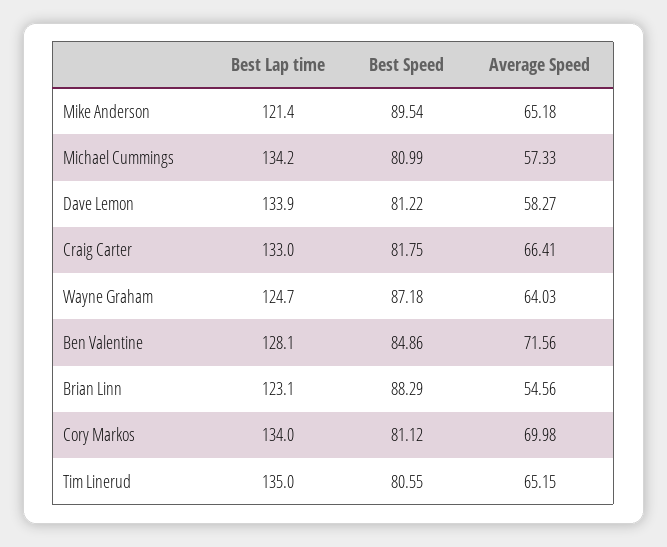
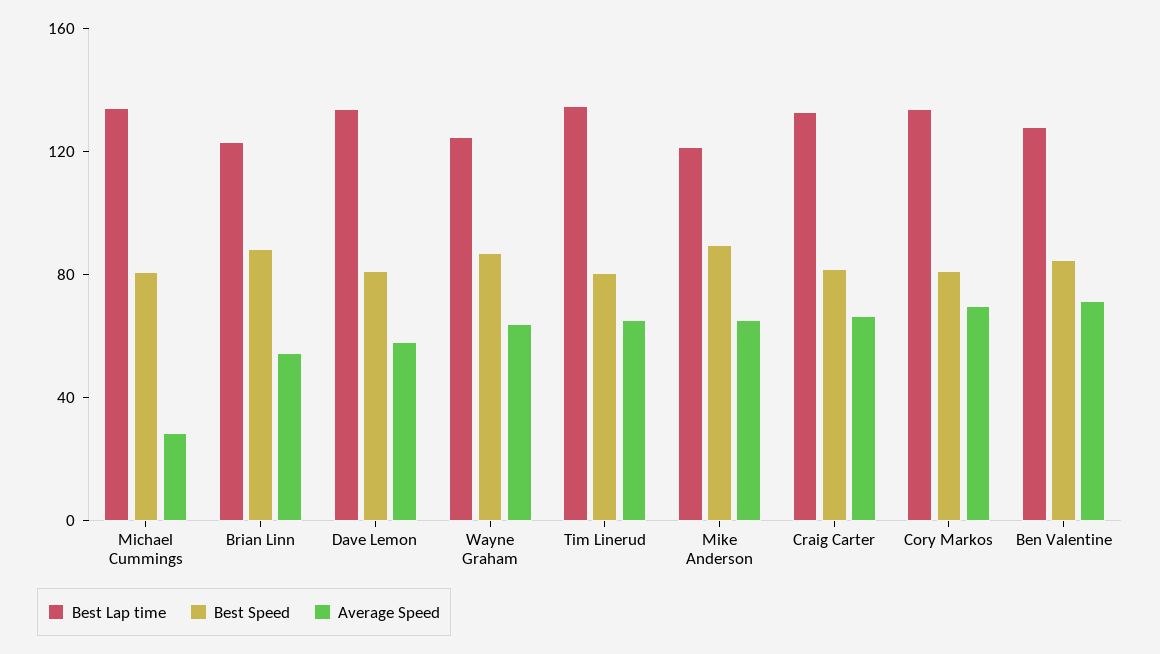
Average Speed, Michael Cummings: 57.33 -> 30

